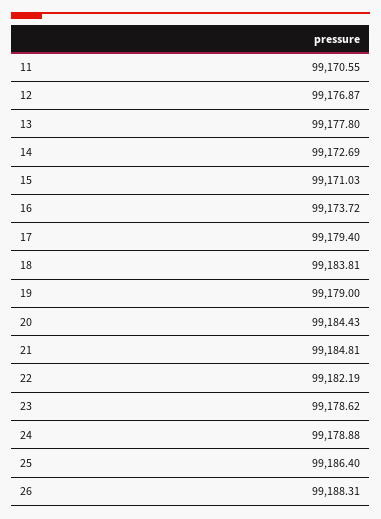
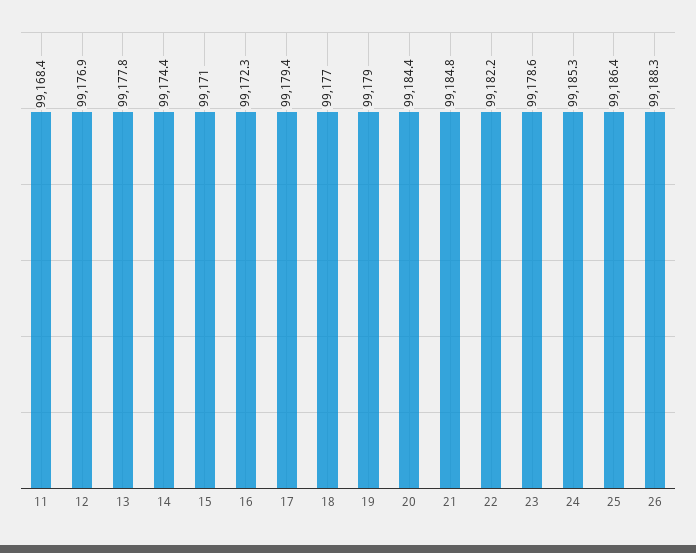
11: 99170.55 -> 99168.4
14: 99172.69 -> 99174.4
16: 99173.72 -> 99172.3
18: 99183.81 -> 99177
24: 99178.88 -> 99185.3

